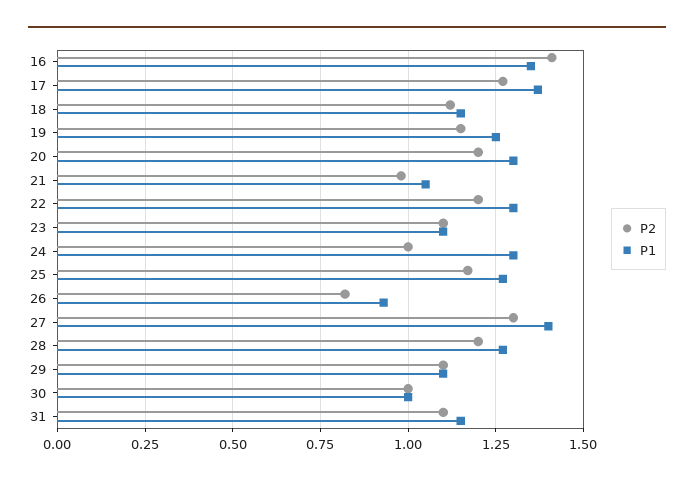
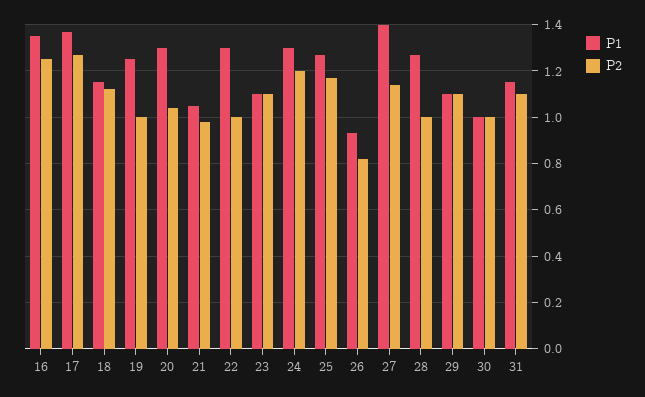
P2, 16: 1.4 -> 1.25
P2, 19: 1.15 -> 1
P2, 20: 1.2 -> 1.05
P2, 22: 1.2 -> 1
P2, 24: 1 -> 1.2
P2, 27: 1.3 -> 1.15
P2, 28: 1.2 -> 1

